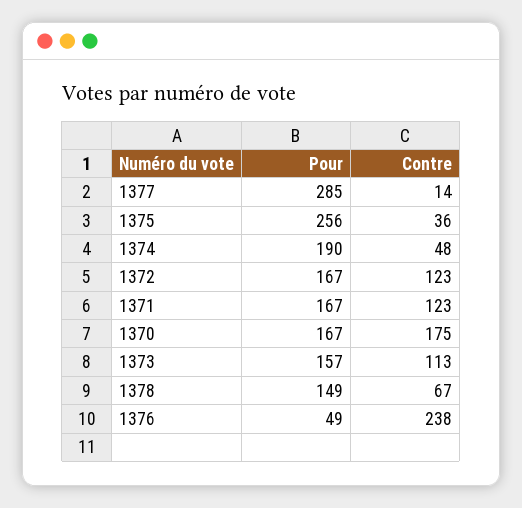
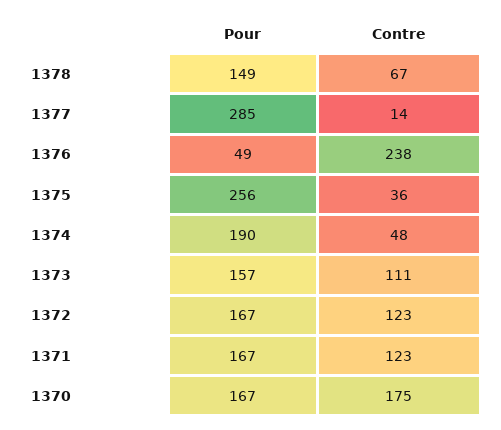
Contre, 1373: 113 -> 111

